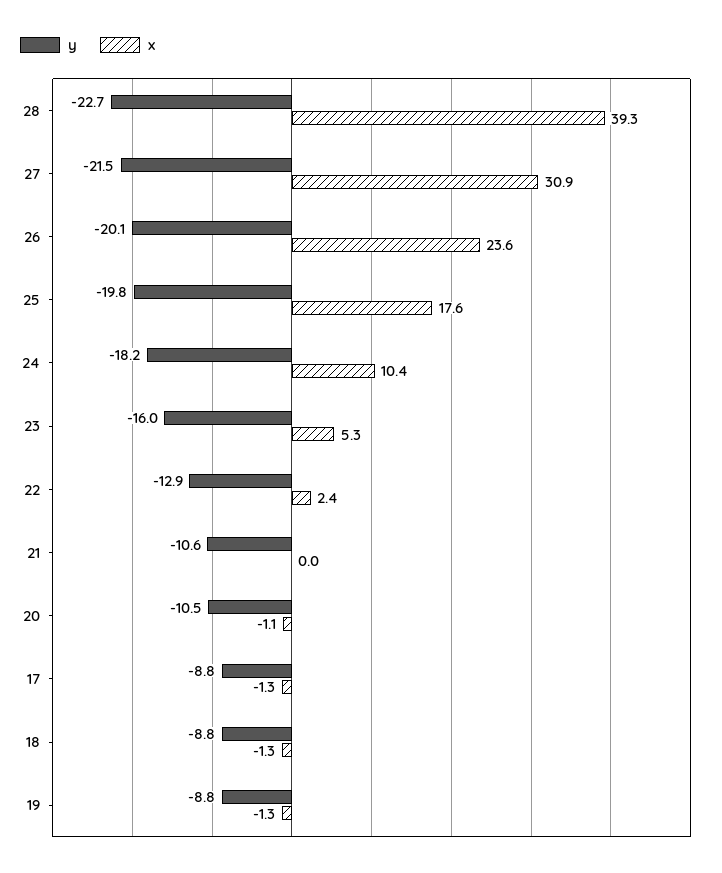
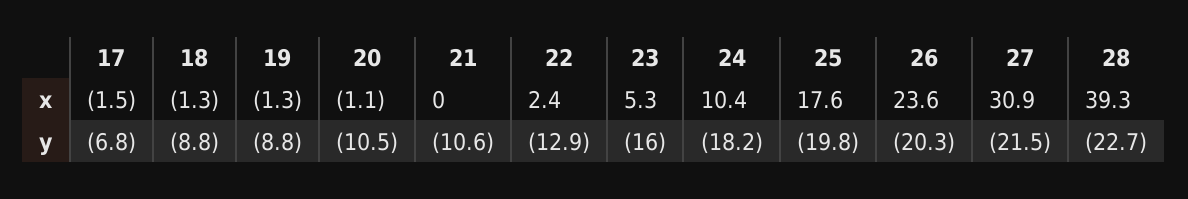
y, 26: -20.1 -> -20.3
y, 17: -8.8 -> -6.8
x, 17: -1.3 -> -1.5

